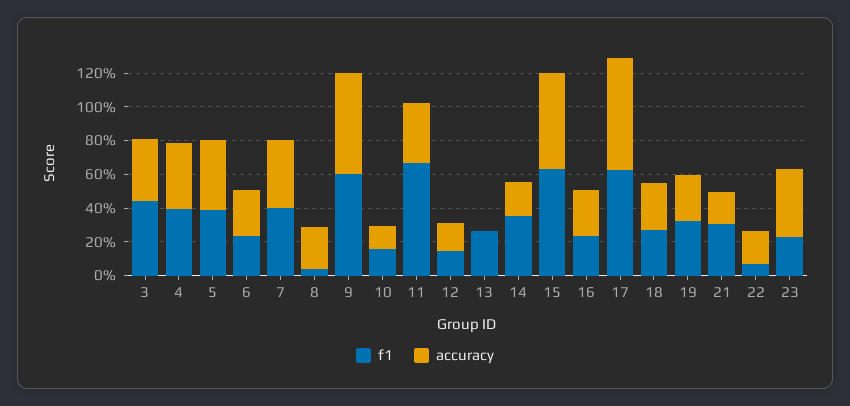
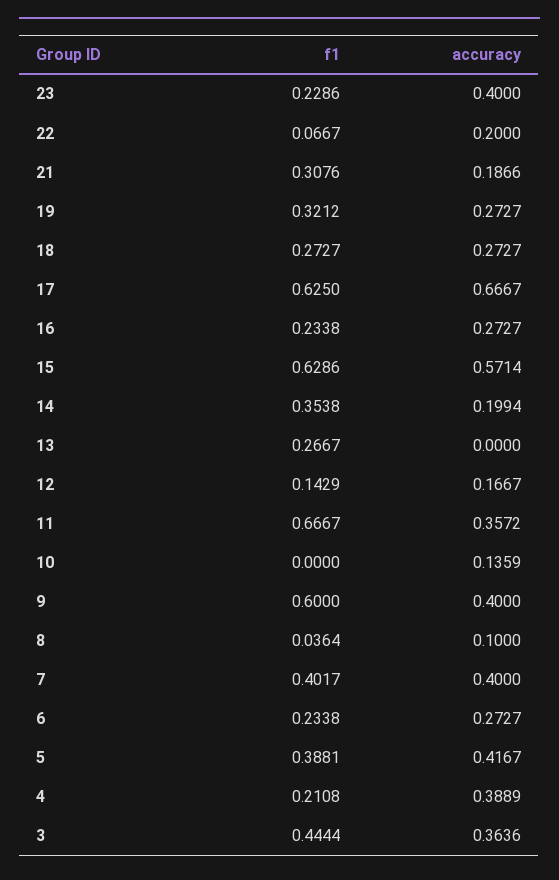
f1, 4: 0.4 -> 0.2108
accuracy, 8: 0.25 -> 0.1
accuracy, 9: 0.6 -> 0.4
f1, 10: 0.15 -> 0

